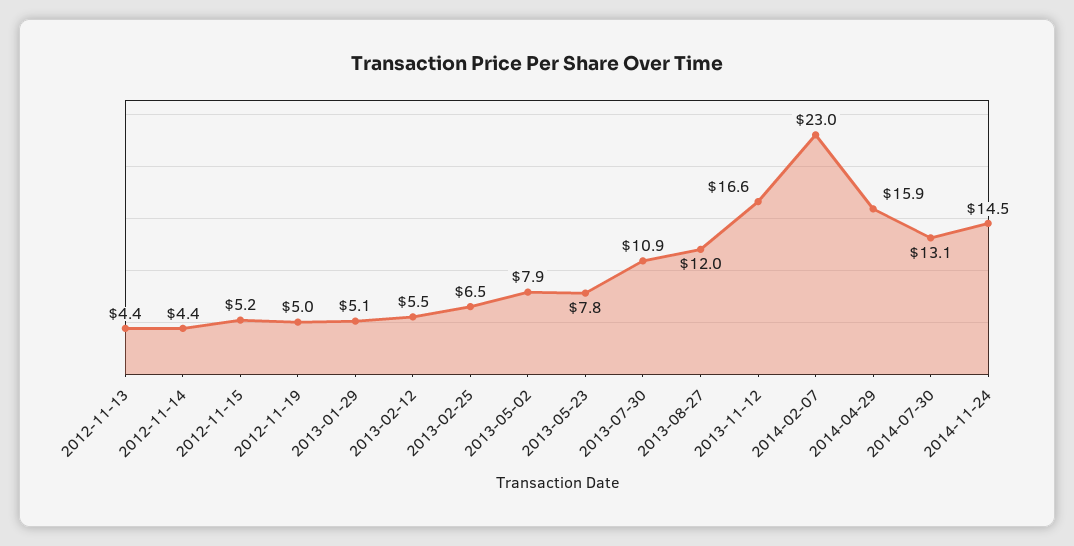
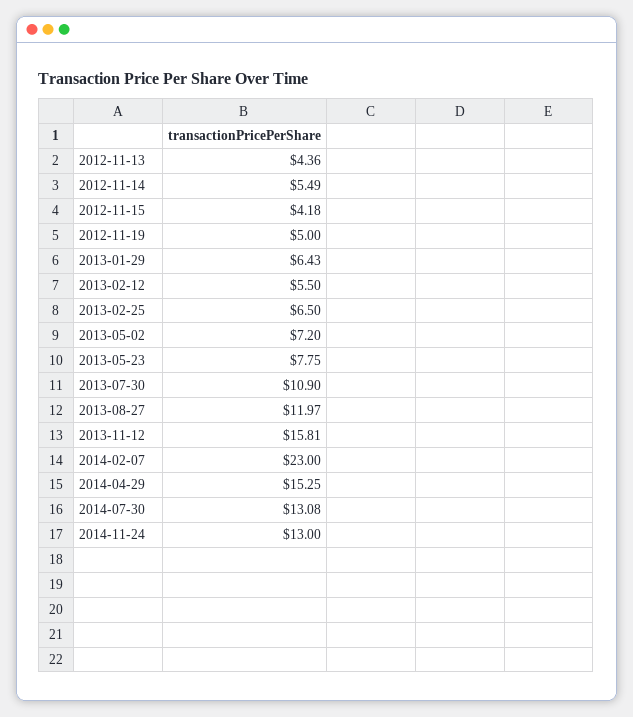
2012-11-14: 4.4 -> 5.49
2012-11-15: 5.2 -> 4.18
2013-01-29: 5.1 -> 6.43
2013-05-02: 7.9 -> 7.2
2013-11-12: 16.6 -> 15.81
2014-04-29: 15.9 -> 15.25
2014-11-24: 14.5 -> 13

